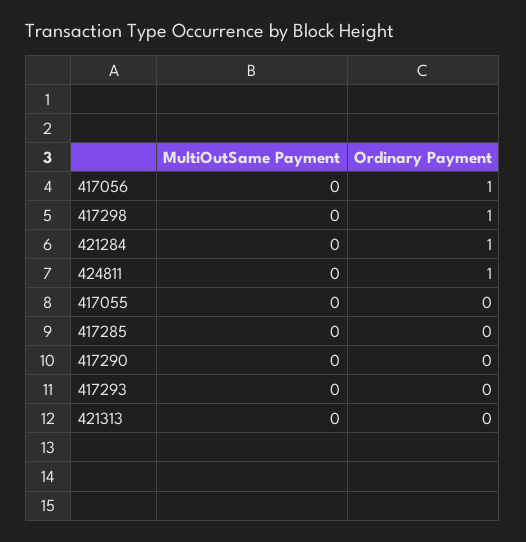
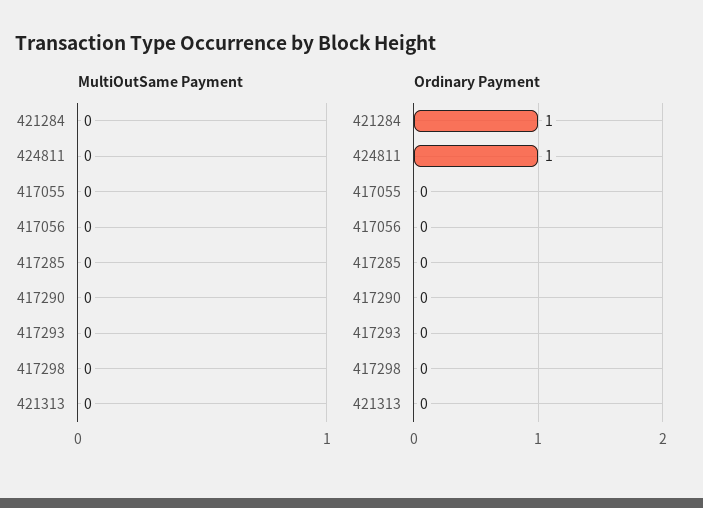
Ordinary Payment, 417056: 1 -> 0
Ordinary Payment, 417298: 1 -> 0

